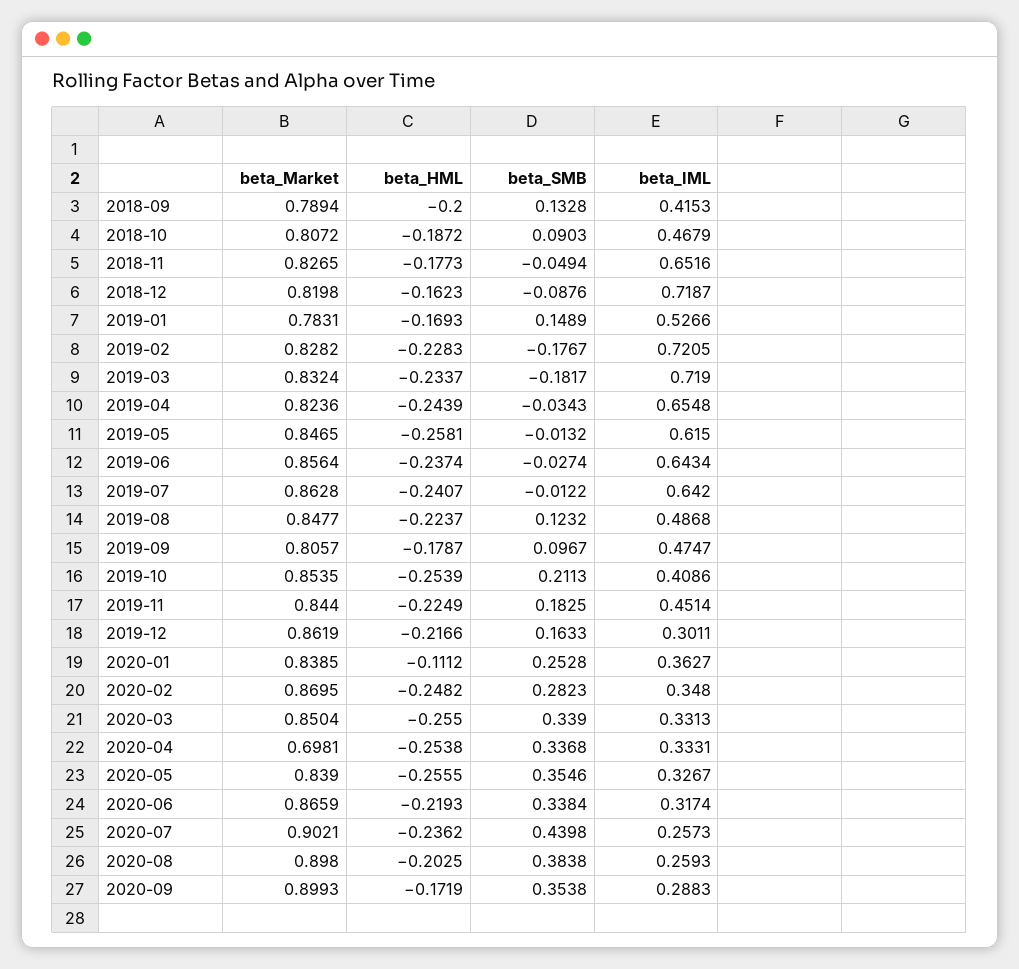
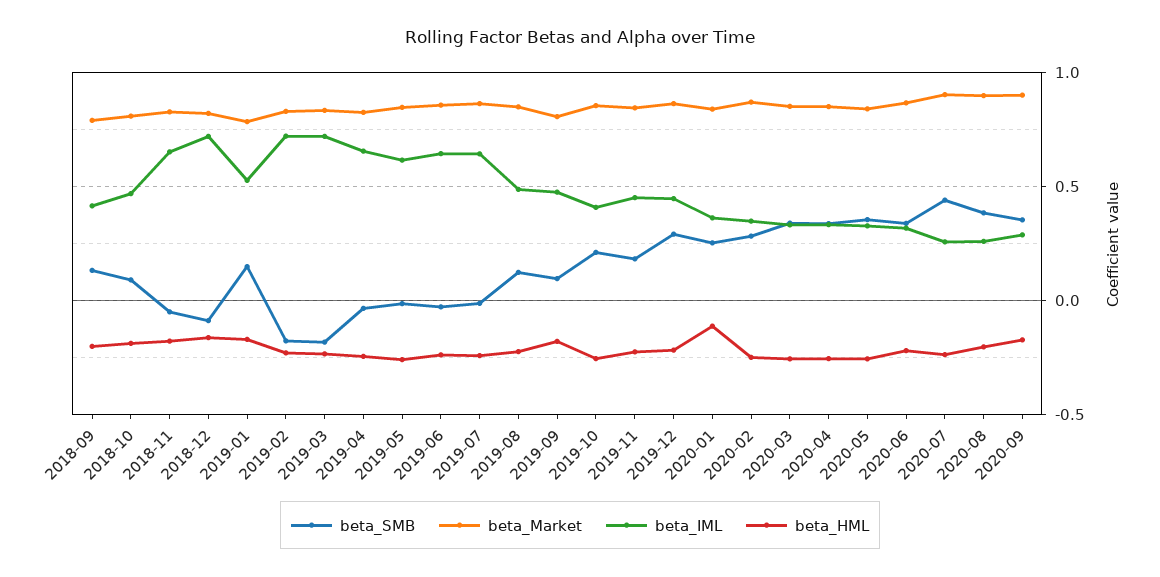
beta_SMB, 2019-12: 0.1633 -> 0.3
beta_IML, 2019-12: 0.3011 -> 0.45
beta_Market, 2020-04: 0.6981 -> 0.85

